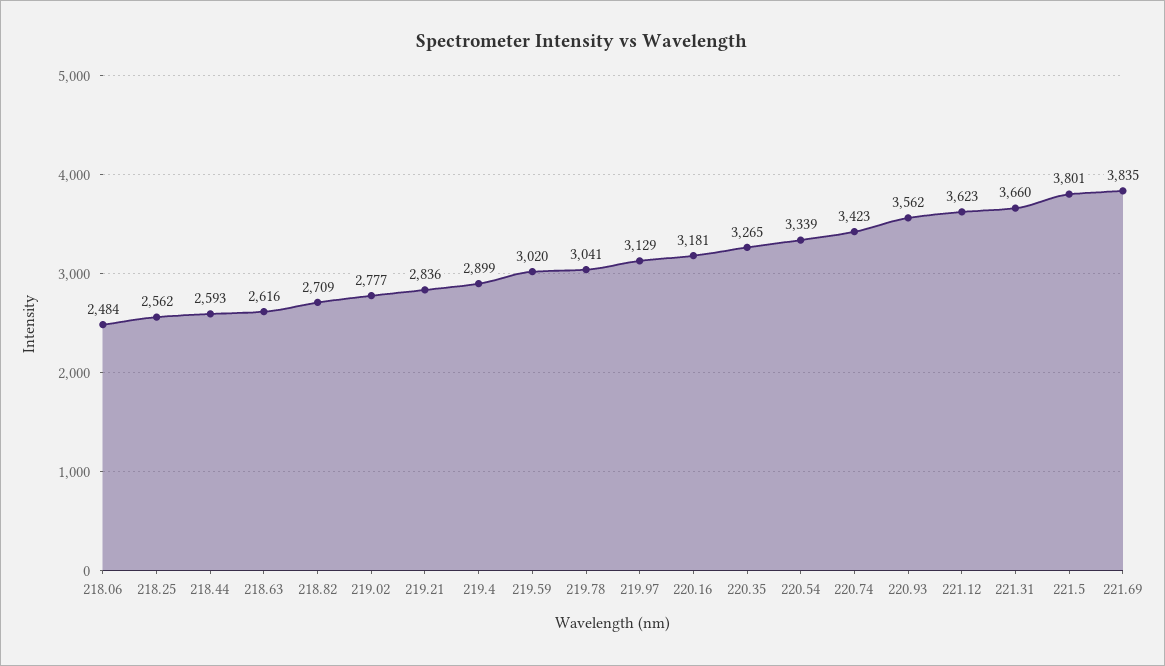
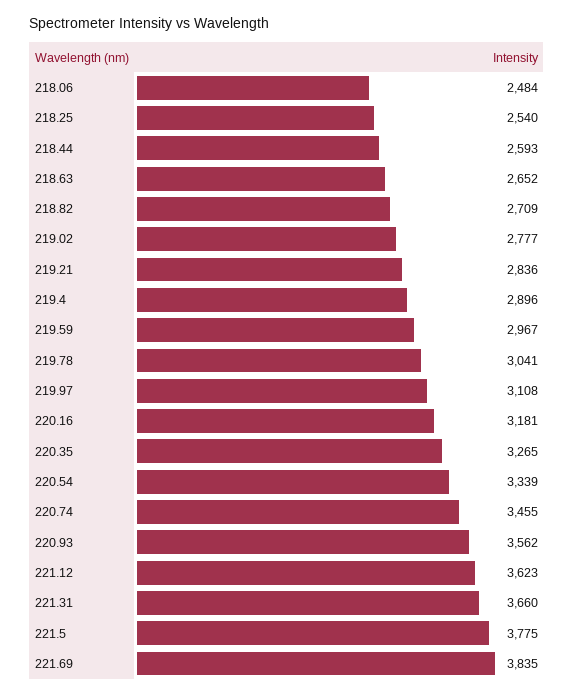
218.25: 2562 -> 2540
218.63: 2616 -> 2652
219.4: 2899 -> 2896
219.59: 3020 -> 2967
219.97: 3129 -> 3108
220.74: 3423 -> 3455
221.5: 3801 -> 3775

